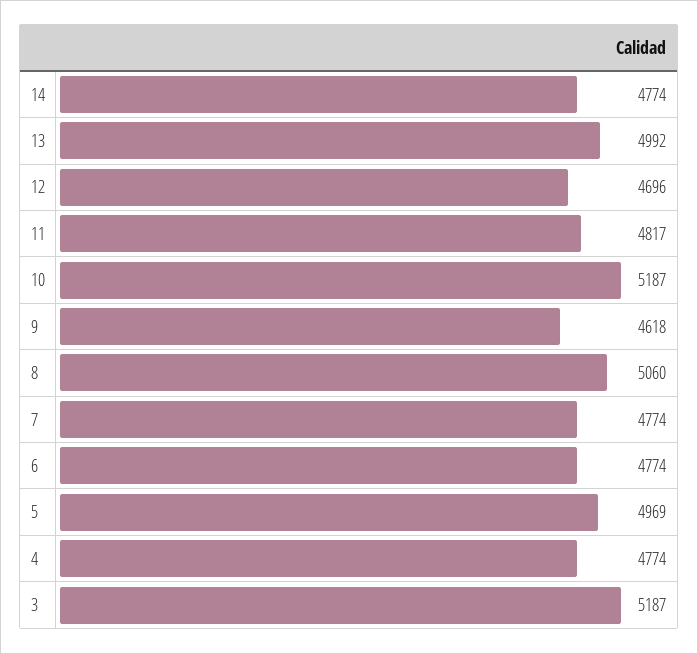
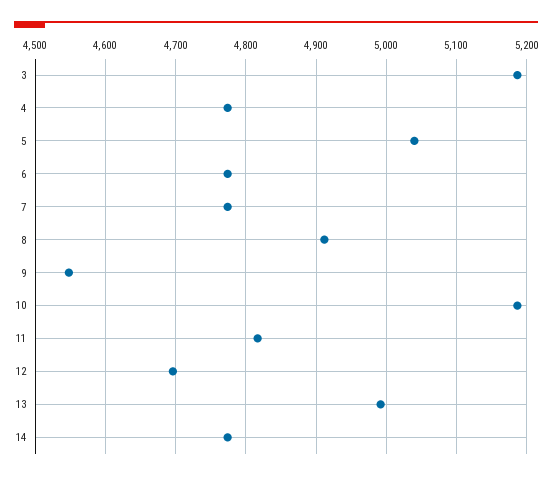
9: 4618 -> 4550
8: 5060 -> 4910
5: 4969 -> 5040

